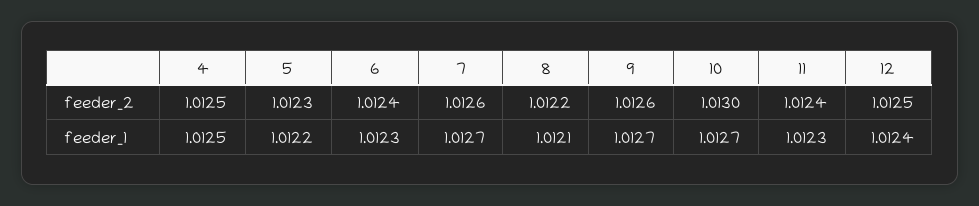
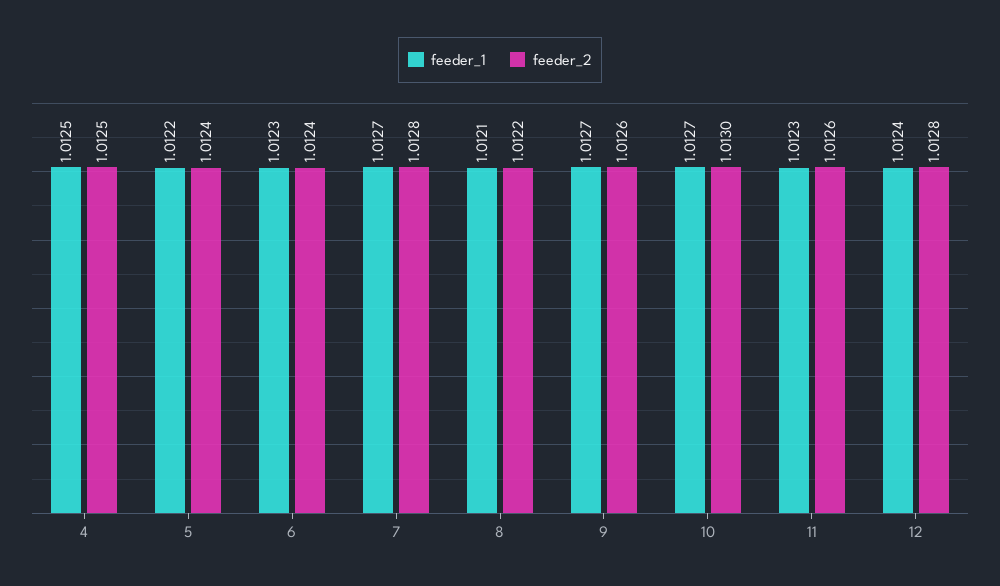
feeder_2, 5: 1.0123 -> 1.0124
feeder_2, 7: 1.0126 -> 1.0128
feeder_2, 11: 1.0124 -> 1.0126
feeder_2, 12: 1.0125 -> 1.0128

